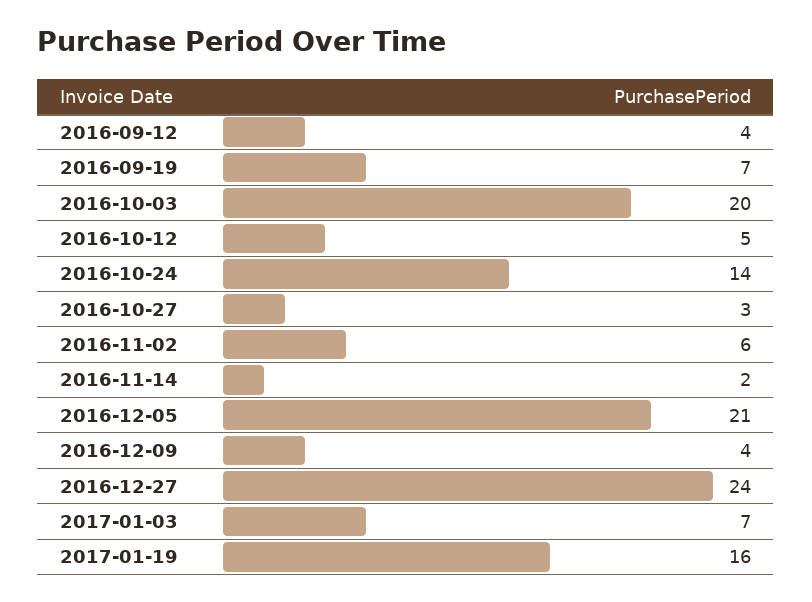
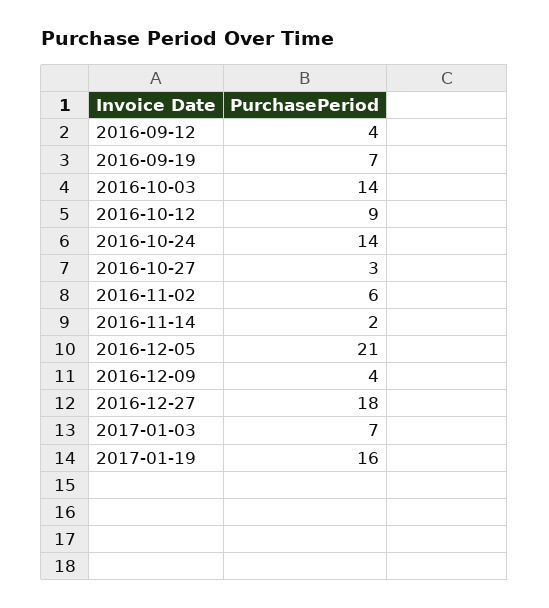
2016-10-03: 20 -> 14
2016-10-12: 5 -> 9
2016-12-27: 24 -> 18

